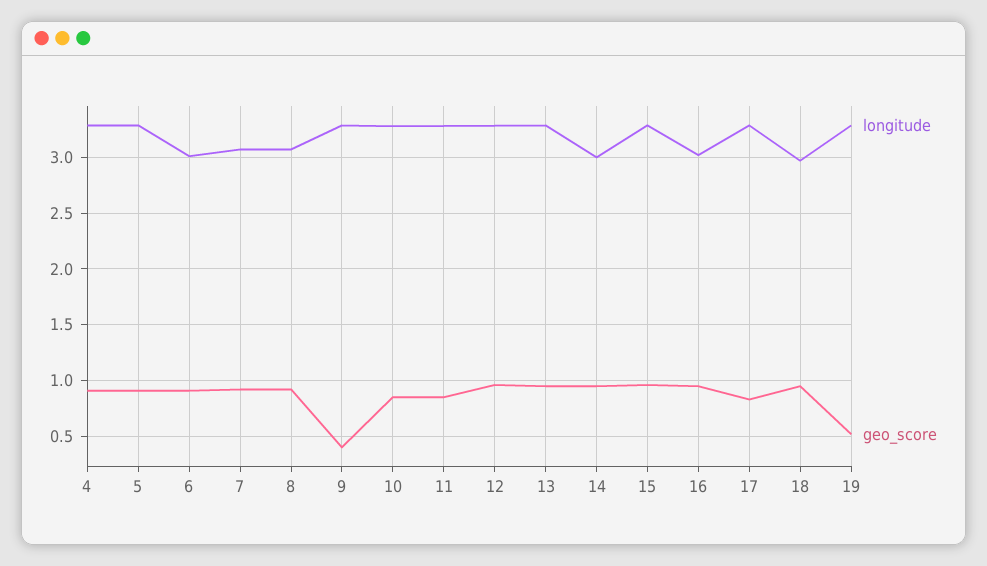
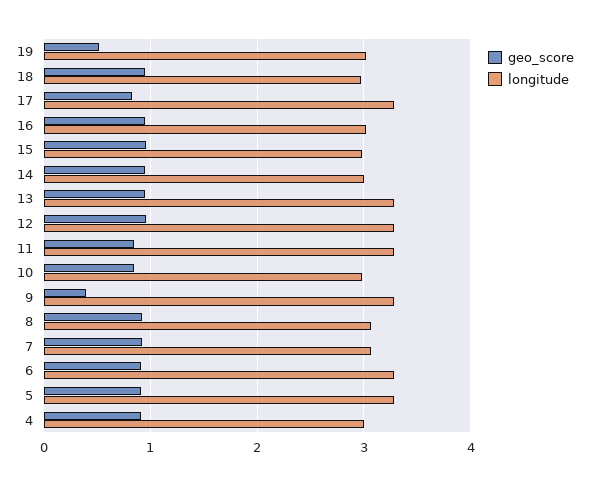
longitude, 4: 3.3 -> 3
longitude, 6: 3 -> 3.3
longitude, 10: 3.3 -> 3
longitude, 15: 3.3 -> 3
longitude, 19: 3.3 -> 3

